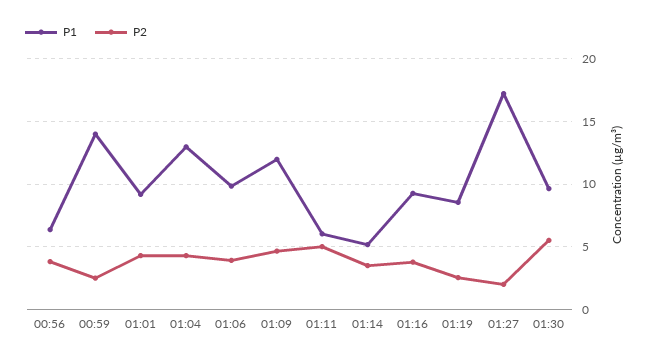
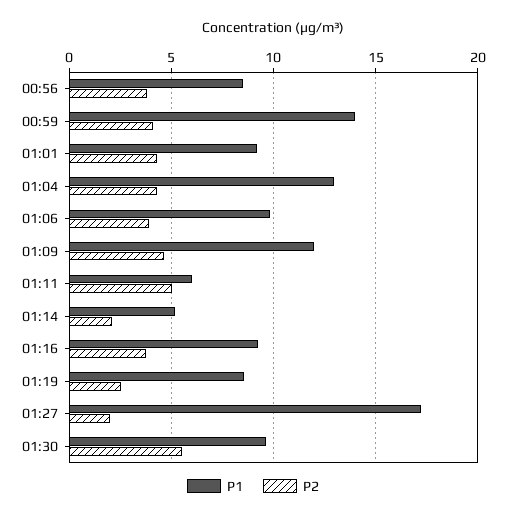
P1, 00:56: 6.5 -> 8.5
P2, 00:59: 2.5 -> 4
P2, 01:14: 3.5 -> 2

